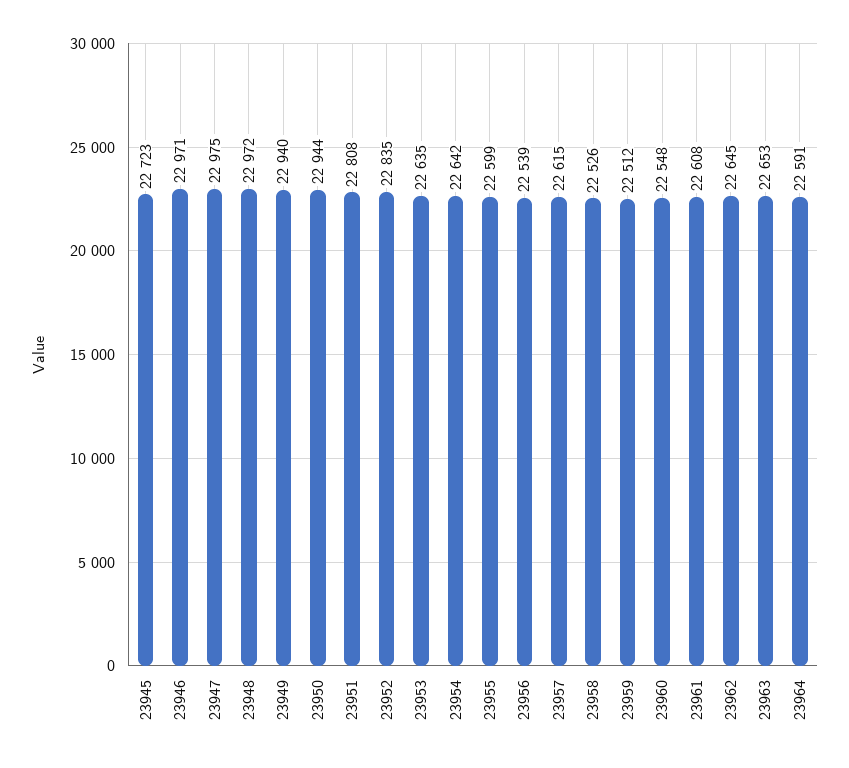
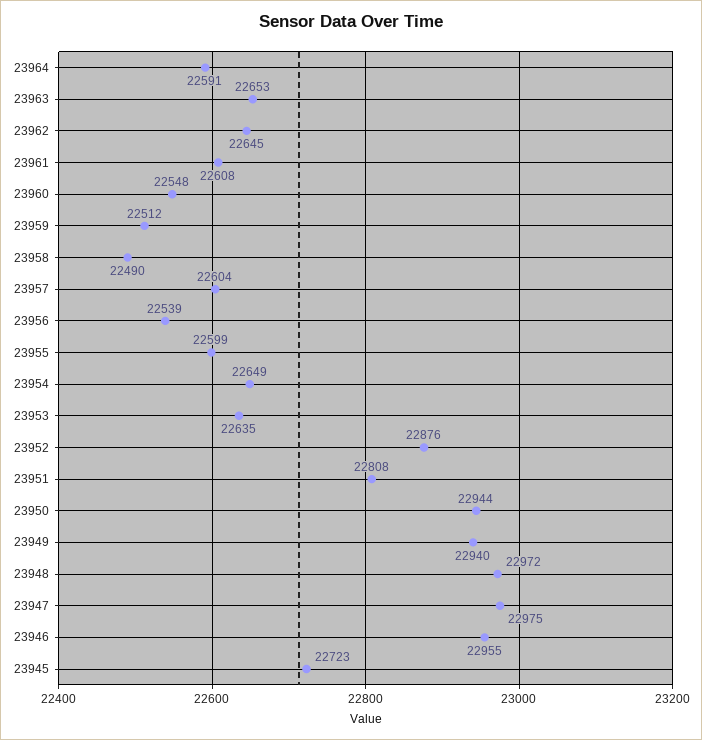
23946: 22971 -> 22955
23952: 22835 -> 22876
23954: 22642 -> 22649
23957: 22615 -> 22604
23958: 22526 -> 22490

